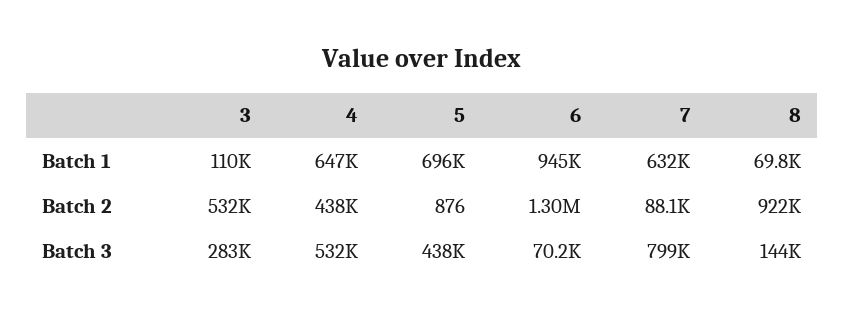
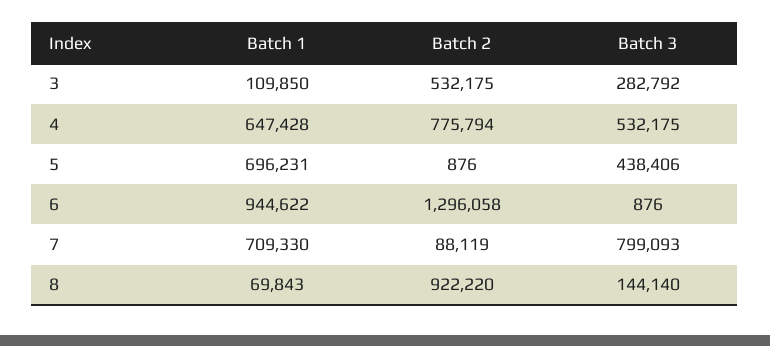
7, Batch 1: 632000 -> 709330
4, Batch 2: 438000 -> 775794
6, Batch 3: 70200 -> 876

